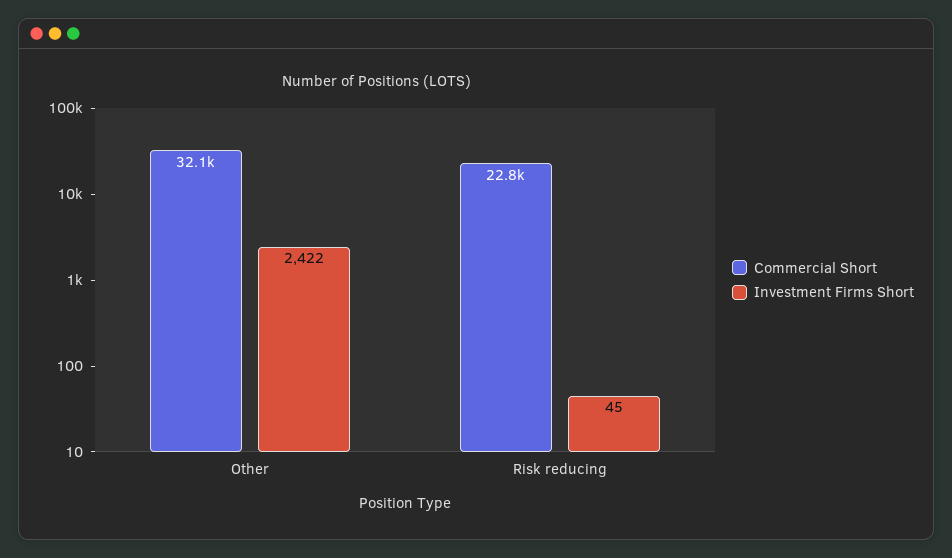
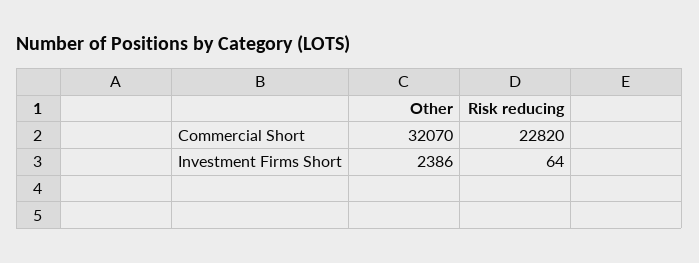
Investment Firms Short, Other: 2422 -> 2386
Investment Firms Short, Risk reducing: 45 -> 64

